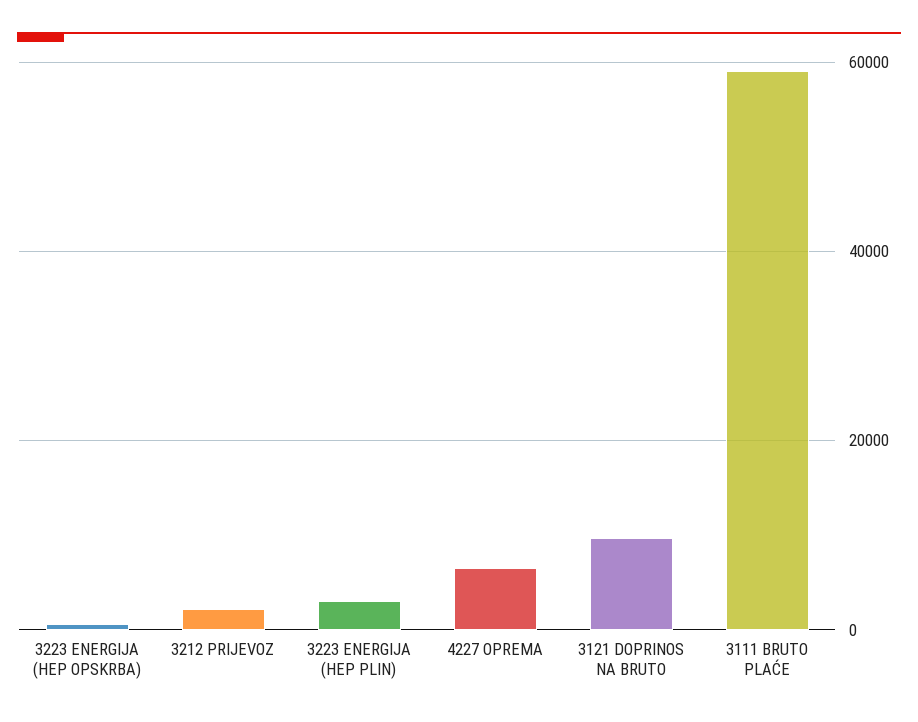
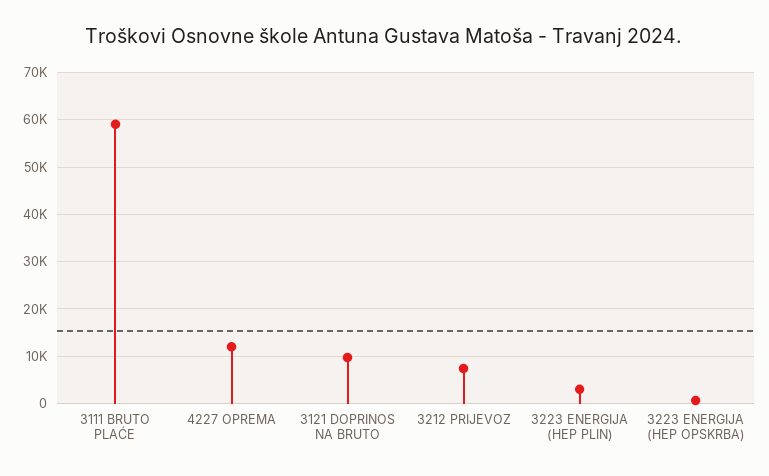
3212 PRIJEVOZ: 2000 -> 8000
4227 OPREMA: 6000 -> 12000

